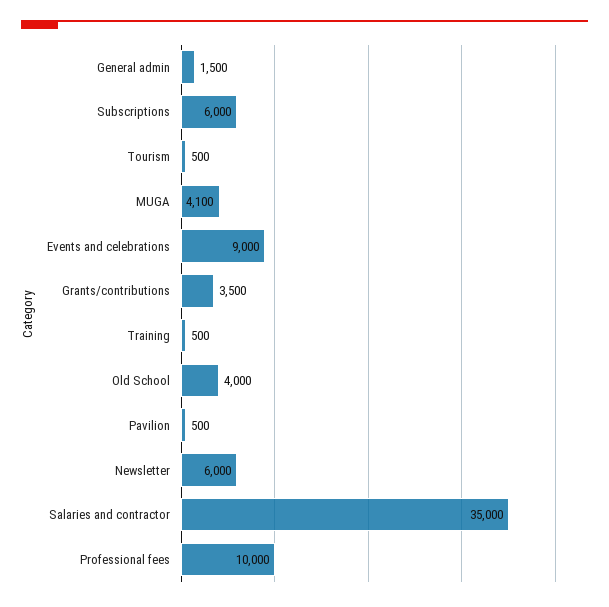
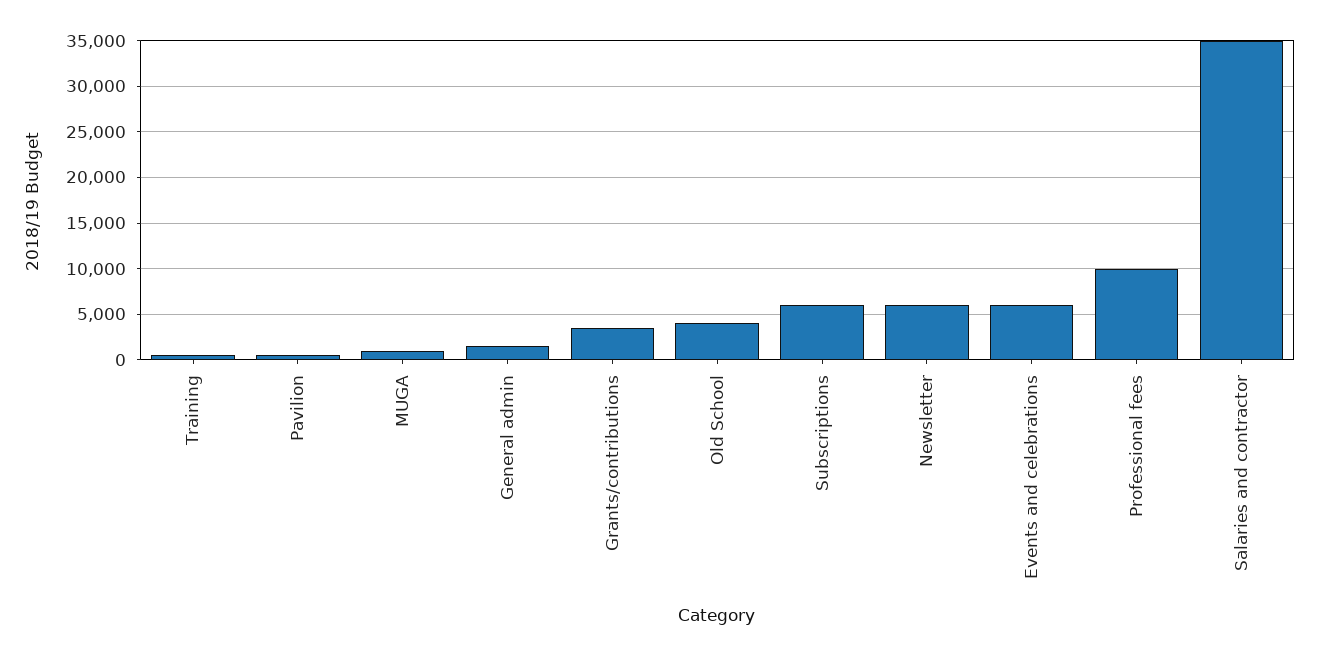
Tourism: 500 -> none
MUGA: 4100 -> 1000
Events and celebrations: 9000 -> 6000

